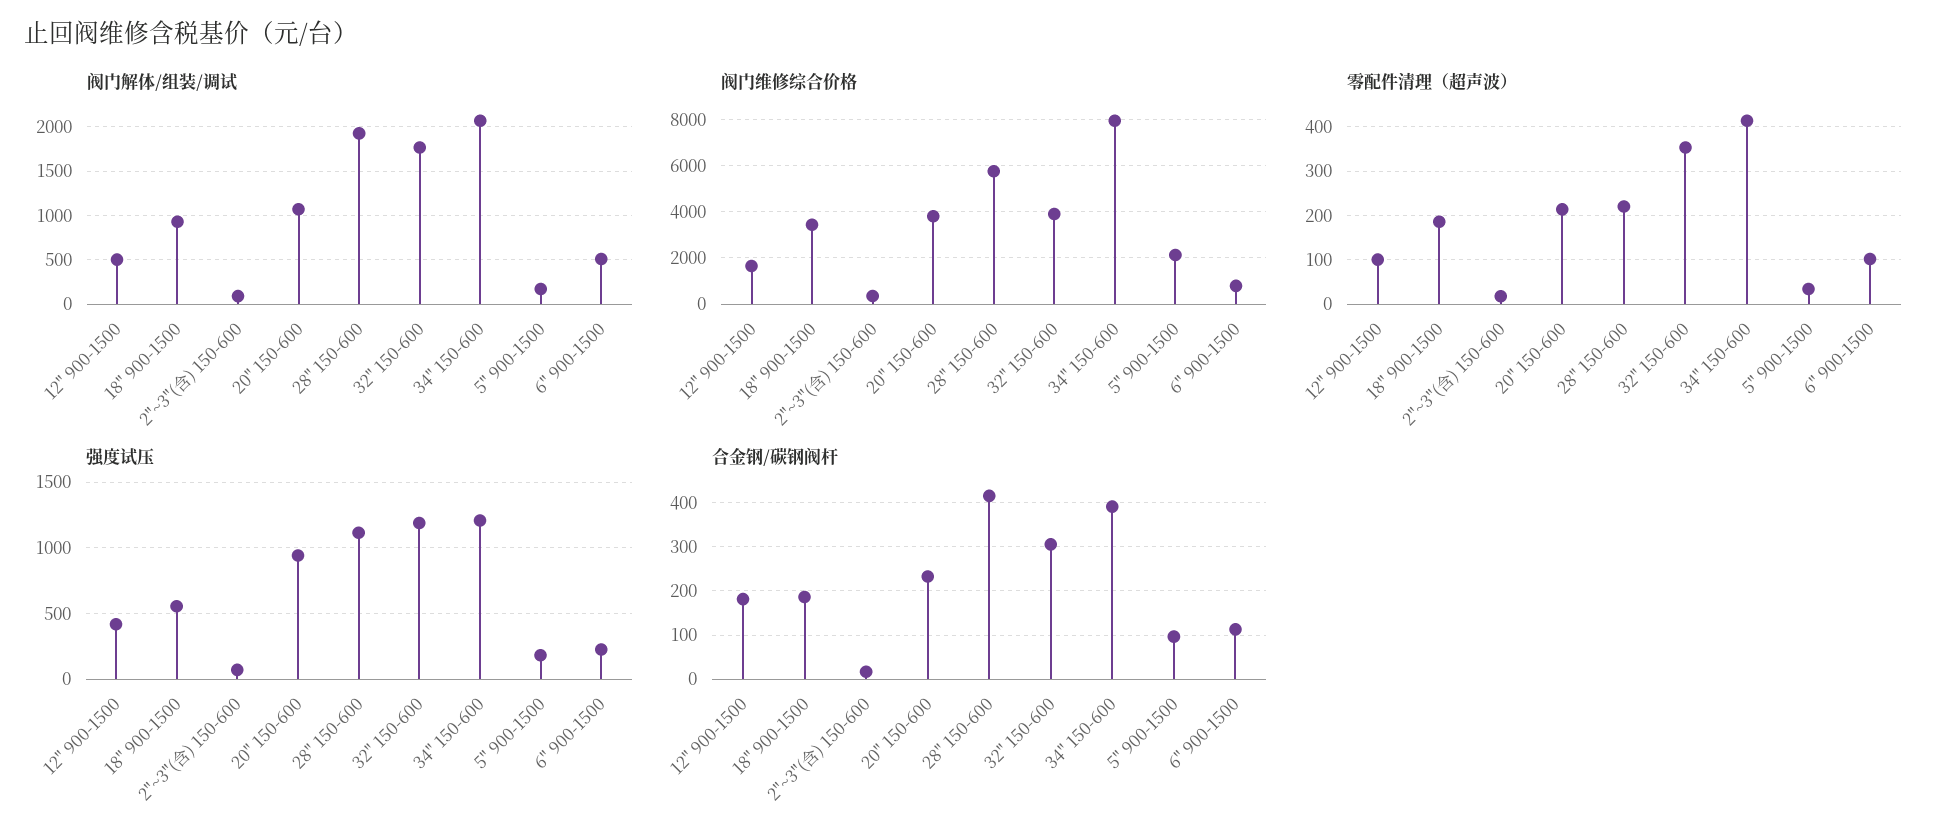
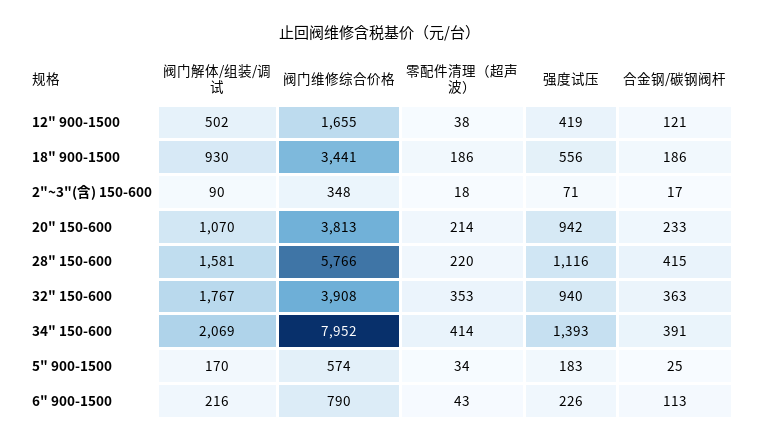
阀门解体/组装/调试, 28" 150-600: 1900 -> 1581
阀门解体/组装/调试, 6" 900-1500: 500 -> 216
阀门维修综合价格, 5" 900-1500: 2000 -> 574
零配件清理（超声波）, 12" 900-1500: 100 -> 38
零配件清理（超声波）, 6" 900-1500: 100 -> 43
强度试压, 32" 150-600: 1200 -> 940
强度试压, 34" 150-600: 1200 -> 1393
合金钢/碳钢阀杆, 12" 900-1500: 180 -> 121
合金钢/碳钢阀杆, 32" 150-600: 300 -> 363
合金钢/碳钢阀杆, 5" 900-1500: 100 -> 25

